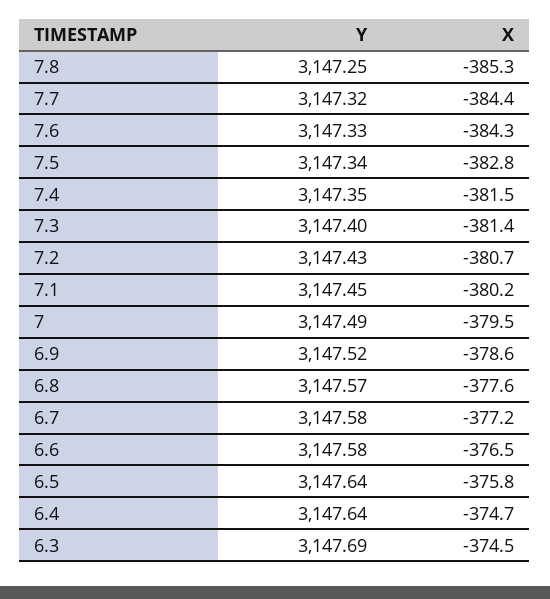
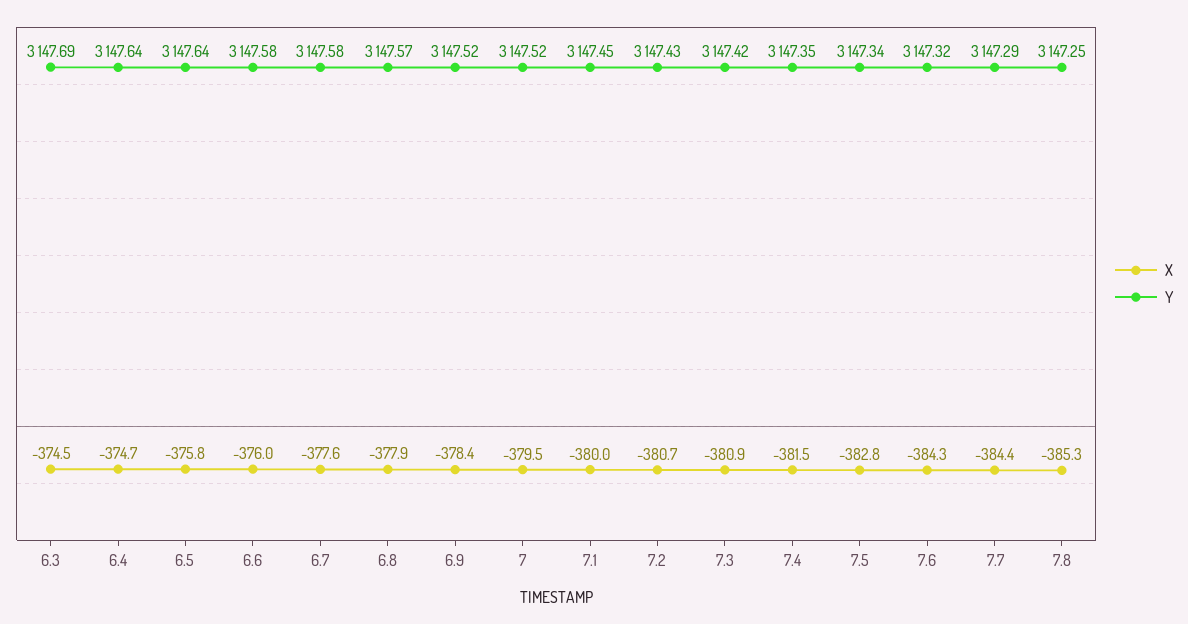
Y, 7.7: 3147.32 -> 3147.29
Y, 7.6: 3147.33 -> 3147.32
Y, 7.3: 3147.4 -> 3147.42
X, 7.3: -381.4 -> -380.9
X, 7.1: -380.2 -> -380
Y, 7: 3147.49 -> 3147.52
X, 6.9: -378.6 -> -378.4
X, 6.8: -377.6 -> -377.9
X, 6.7: -377.2 -> -377.6
X, 6.6: -376.5 -> -376

